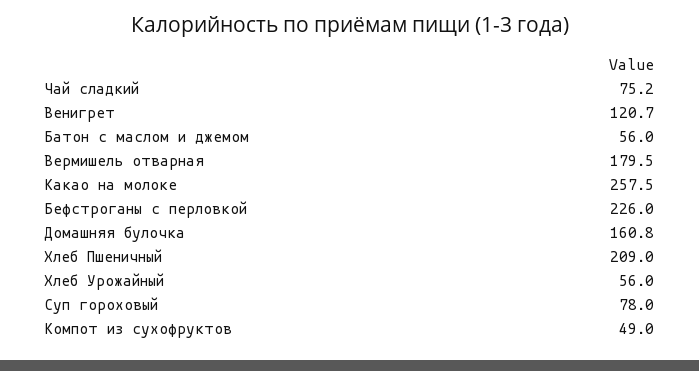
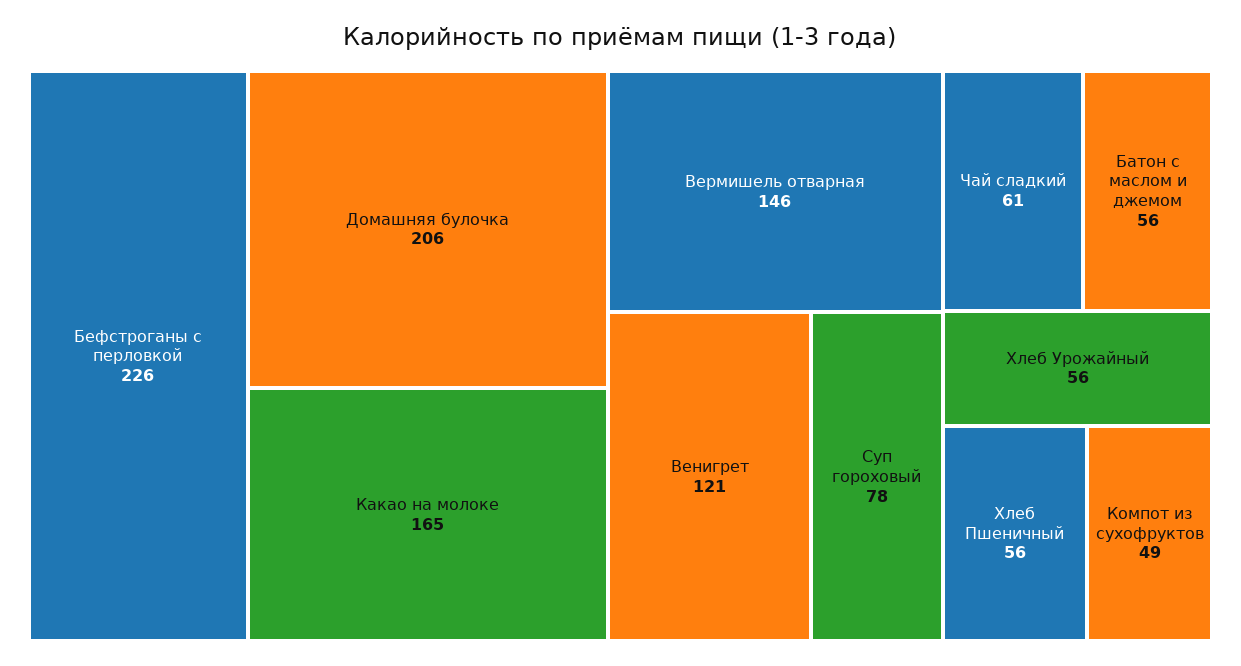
Чай сладкий: 75.2 -> 61
Вермишель отварная: 179.5 -> 146
Какао на молоке: 257.5 -> 165
Домашняя булочка: 160.8 -> 206
Хлеб Пшеничный: 209 -> 56

